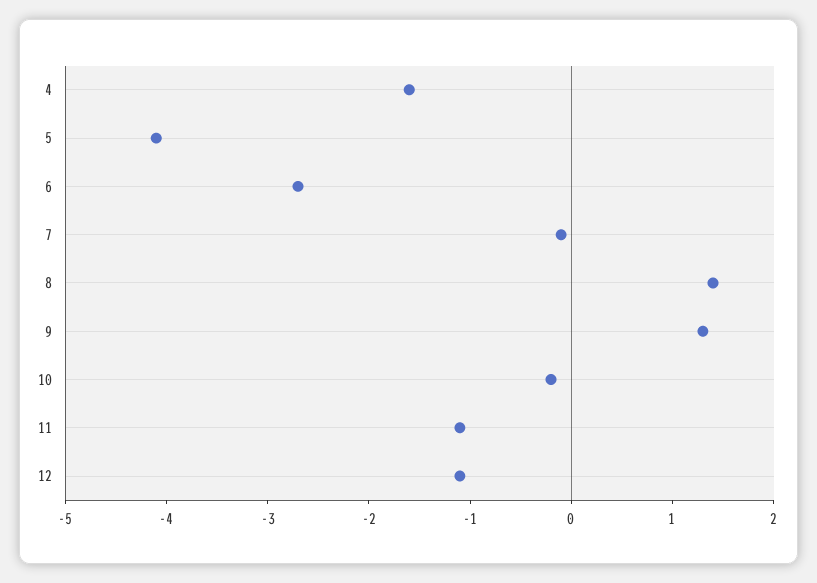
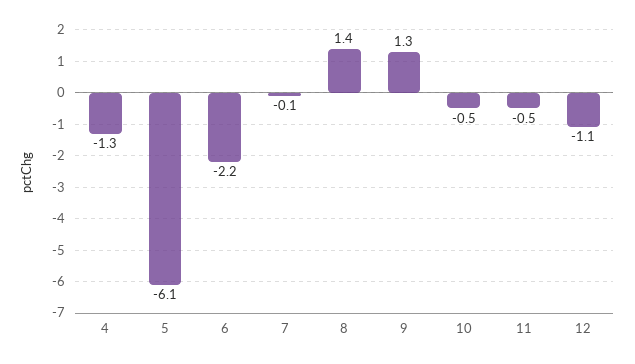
4: -1.6 -> -1.3
5: -4.1 -> -6.1
6: -2.7 -> -2.2
10: -0.2 -> -0.5
11: -1.1 -> -0.5

